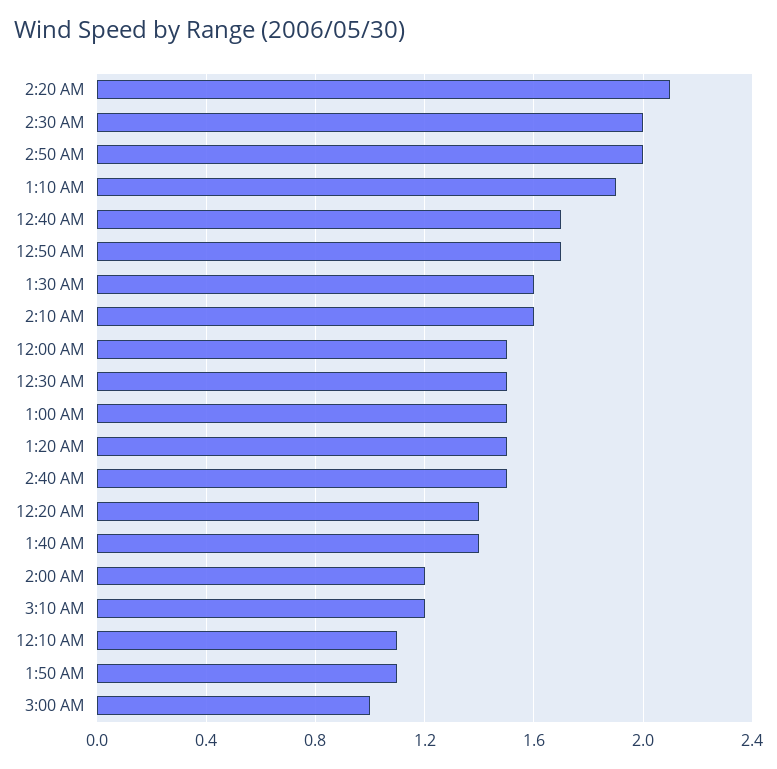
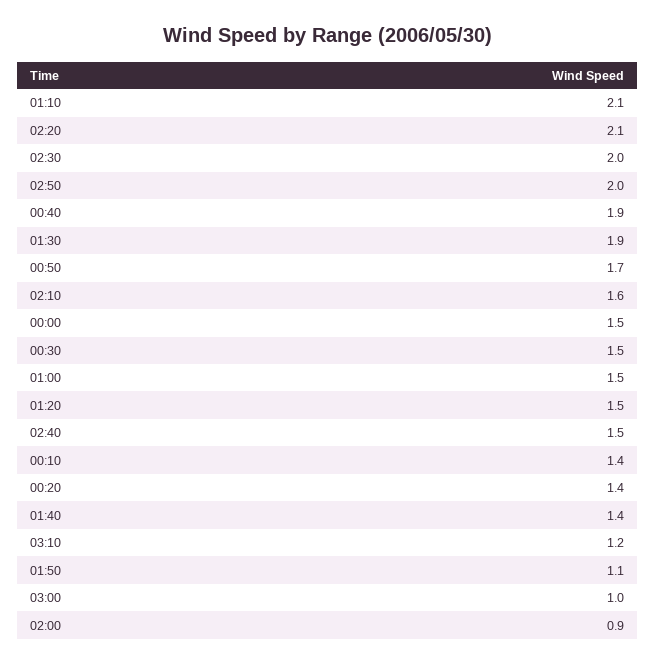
1:10 AM: 1.9 -> 2.1
12:40 AM: 1.7 -> 1.9
1:30 AM: 1.6 -> 1.9
2:00 AM: 1.2 -> 0.9
12:10 AM: 1.1 -> 1.4

